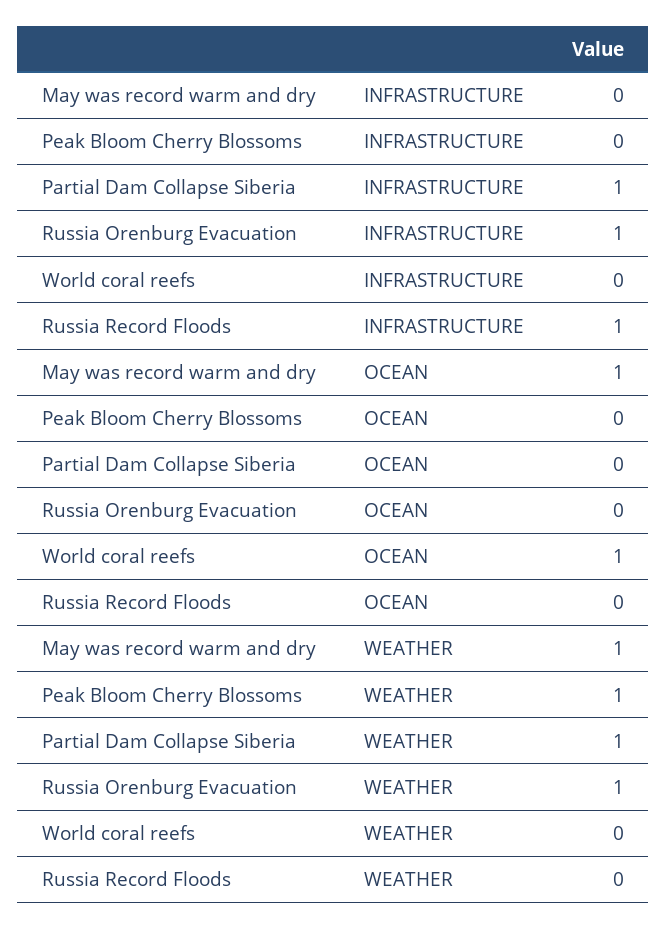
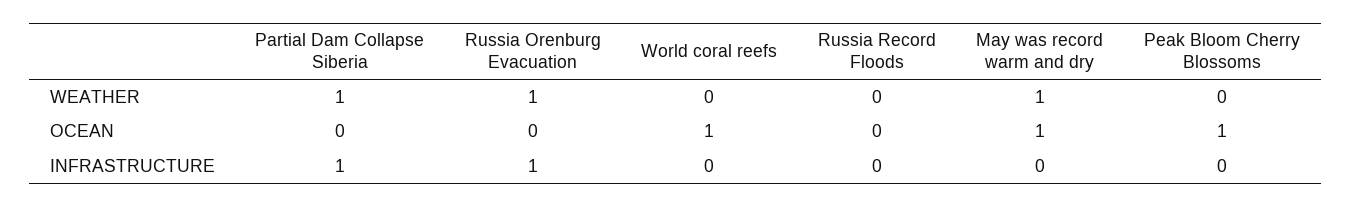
Russia Record Floods, INFRASTRUCTURE: 1 -> 0
Peak Bloom Cherry Blossoms, OCEAN: 0 -> 1
Peak Bloom Cherry Blossoms, WEATHER: 1 -> 0

